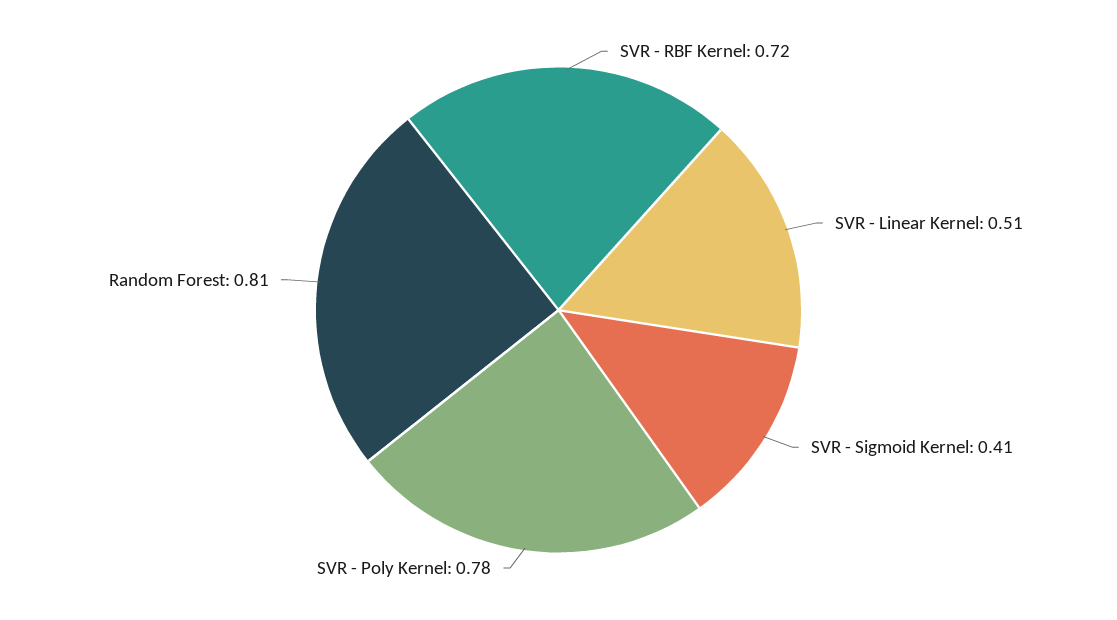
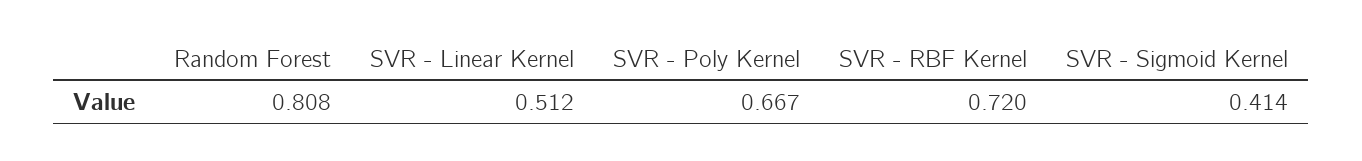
SVR - Poly Kernel: 0.78 -> 0.667

